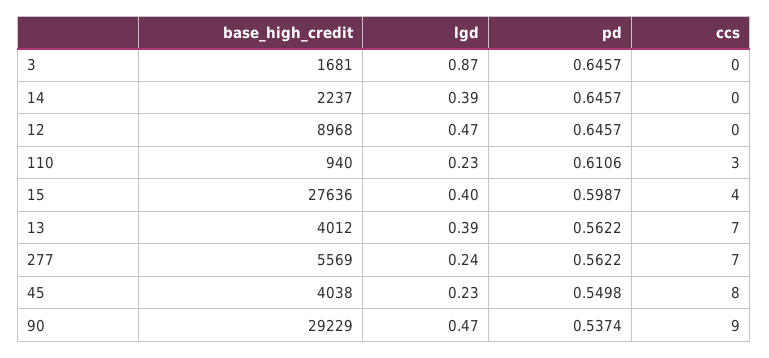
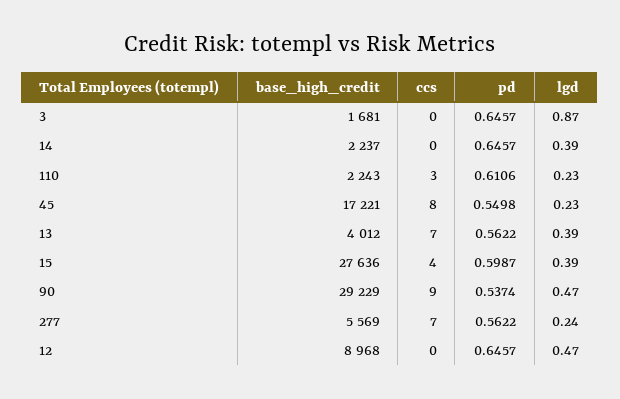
base_high_credit, 110: 940 -> 2243
lgd, 15: 0.4 -> 0.39
base_high_credit, 45: 4038 -> 17221

